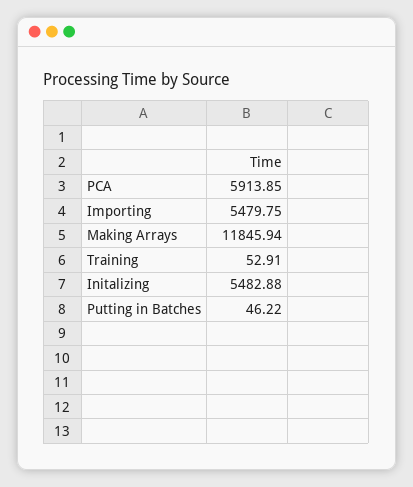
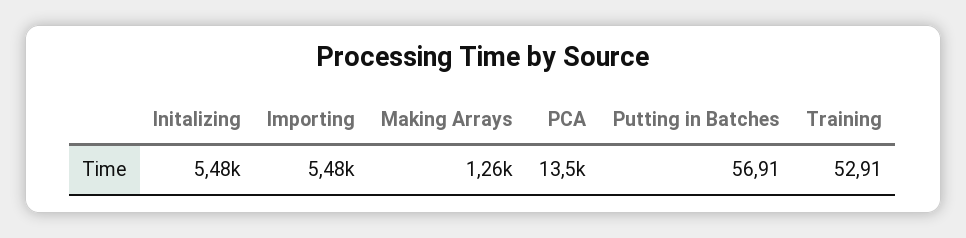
PCA: 5913.85 -> 13500
Making Arrays: 11845.94 -> 1260
Putting in Batches: 46.22 -> 56.91

